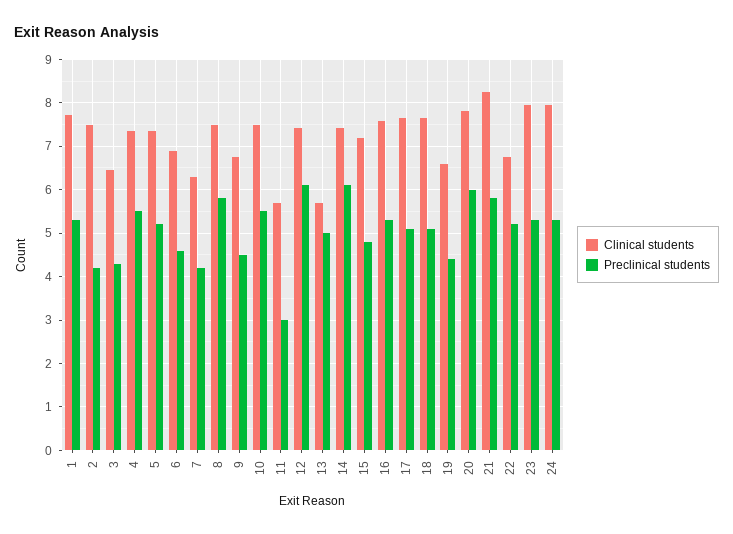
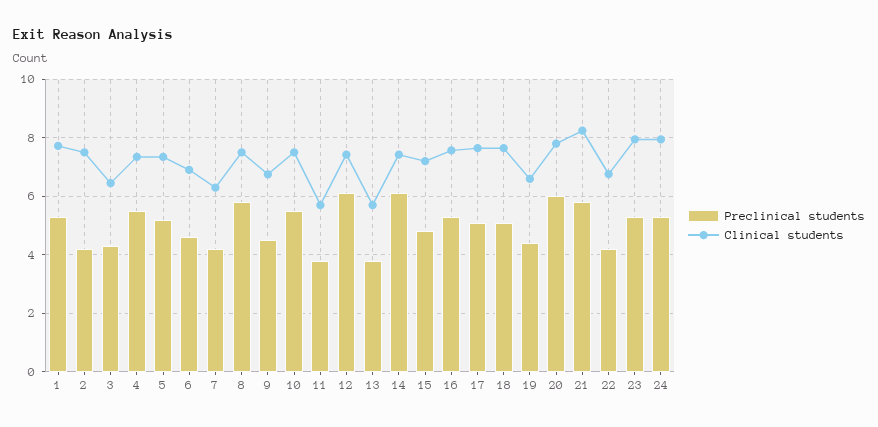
Preclinical students, 11: 3 -> 3.75
Preclinical students, 13: 5 -> 3.75
Preclinical students, 22: 5.2 -> 4.25

